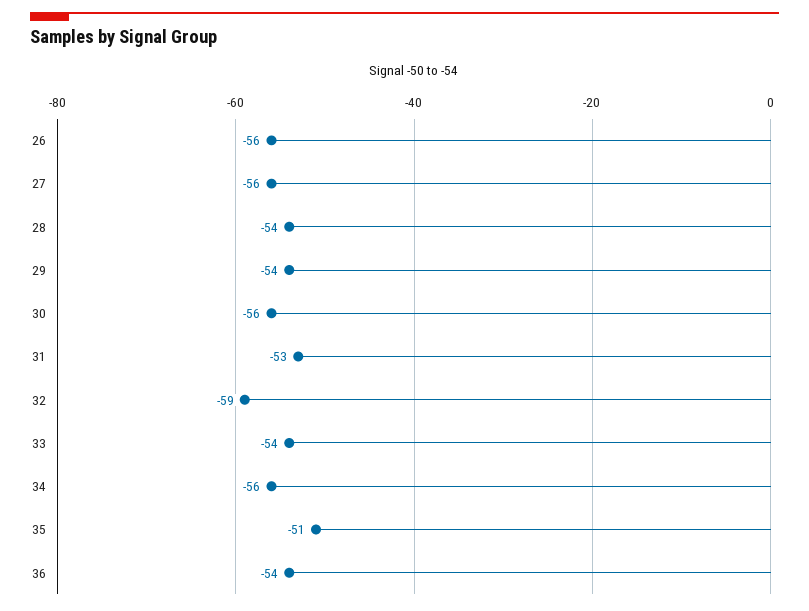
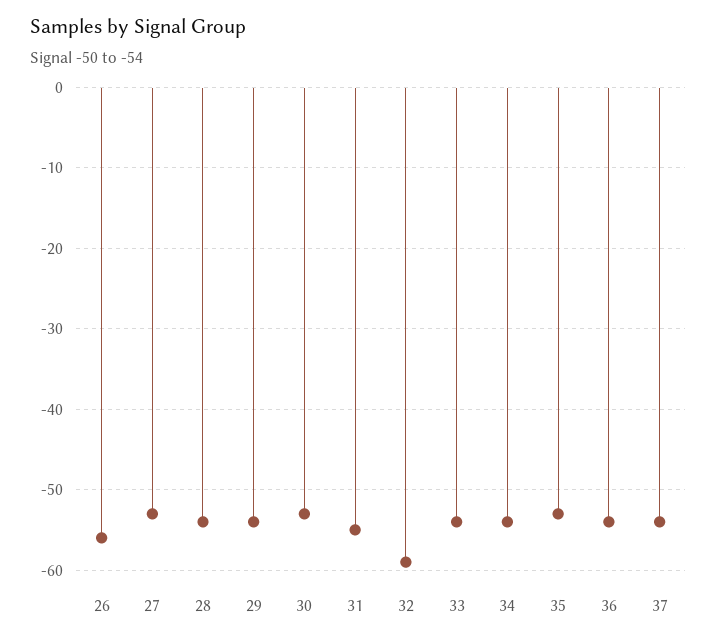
27: -56 -> -53
30: -56 -> -53
31: -53 -> -55
34: -56 -> -54
35: -51 -> -53
37: none -> -54

